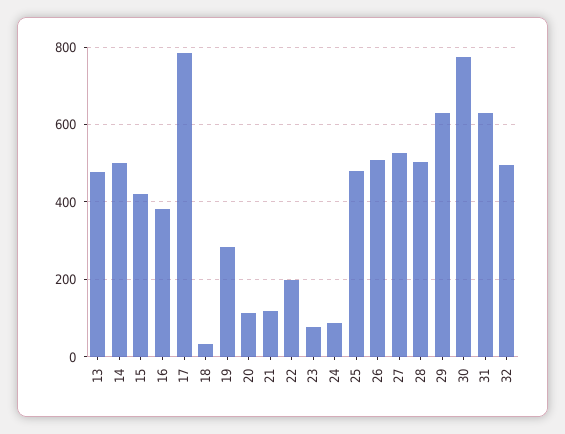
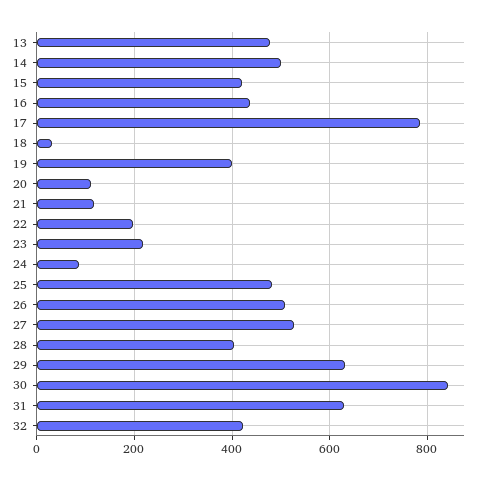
16: 380 -> 440
19: 280 -> 400
23: 80 -> 220
28: 500 -> 400
30: 780 -> 840
32: 500 -> 420

